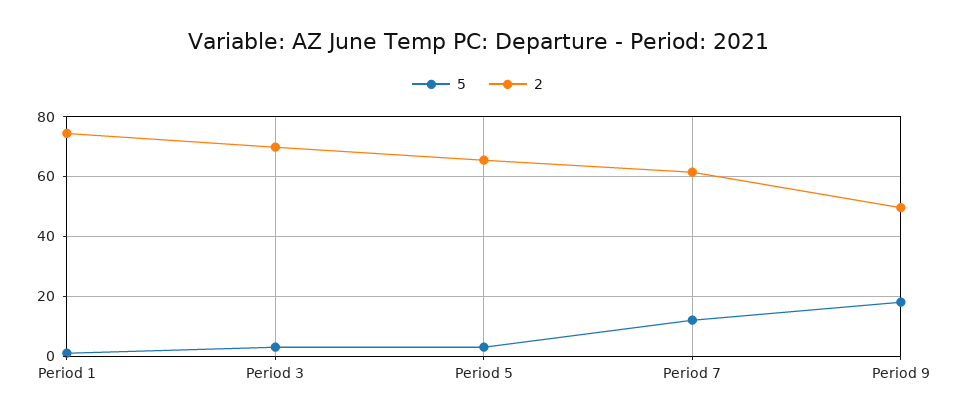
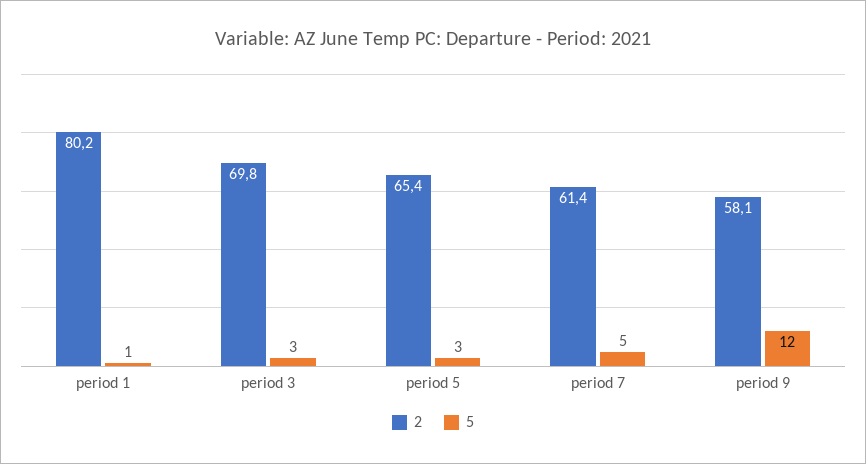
2, Period 1: 75 -> 80.2
5, Period 7: 12.5 -> 5
5, Period 9: 17.5 -> 12
2, Period 9: 50 -> 58.1

